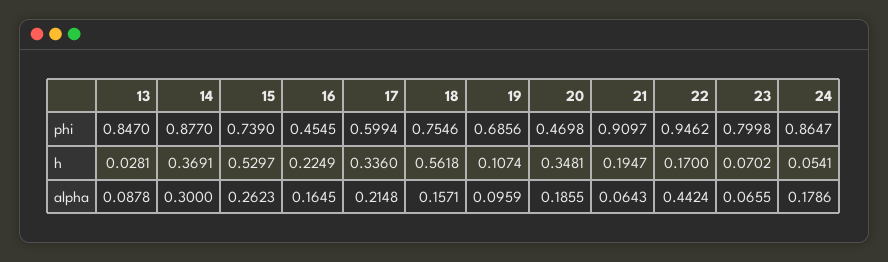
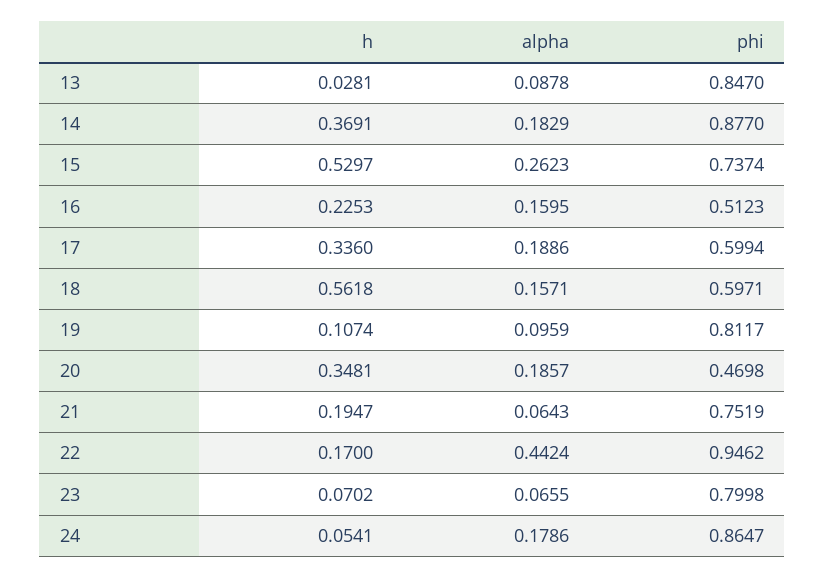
15, phi: 0.739 -> 0.7374
16, phi: 0.4545 -> 0.5123
18, phi: 0.7546 -> 0.5971
19, phi: 0.6856 -> 0.8117
21, phi: 0.9097 -> 0.7519
16, h: 0.2249 -> 0.2253
14, alpha: 0.3 -> 0.1829
16, alpha: 0.1645 -> 0.1595
17, alpha: 0.2148 -> 0.1886
20, alpha: 0.1855 -> 0.1857

